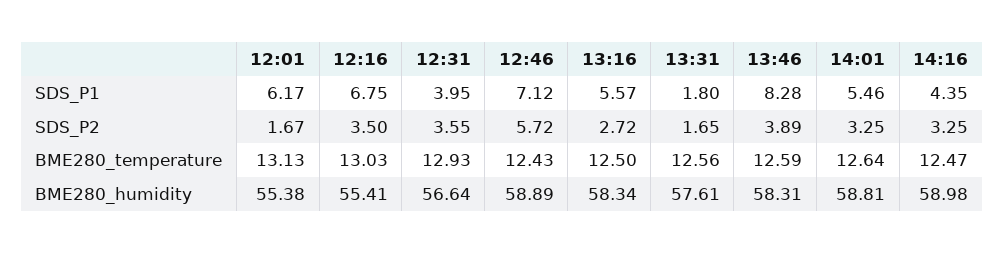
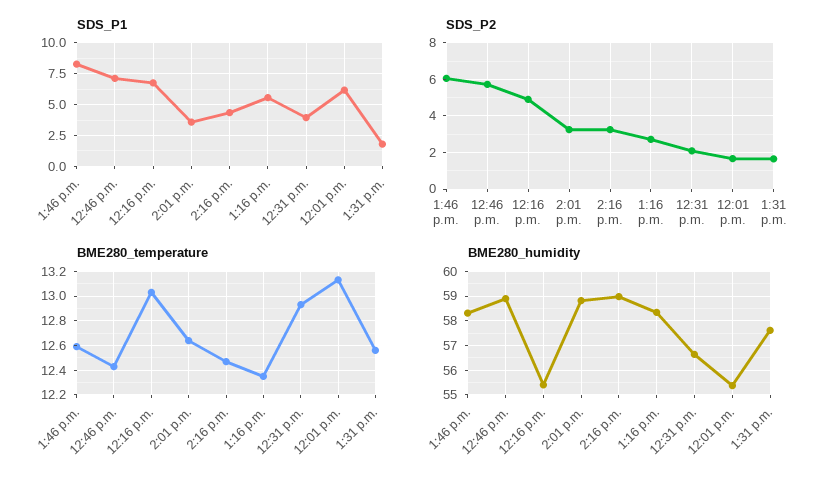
SDS_P1, 14:01: 5.46 -> 3.5
SDS_P2, 12:16: 3.5 -> 5
SDS_P2, 12:31: 3.55 -> 2
SDS_P2, 13:46: 3.89 -> 6
BME280_temperature, 13:16: 12.5 -> 12.35

